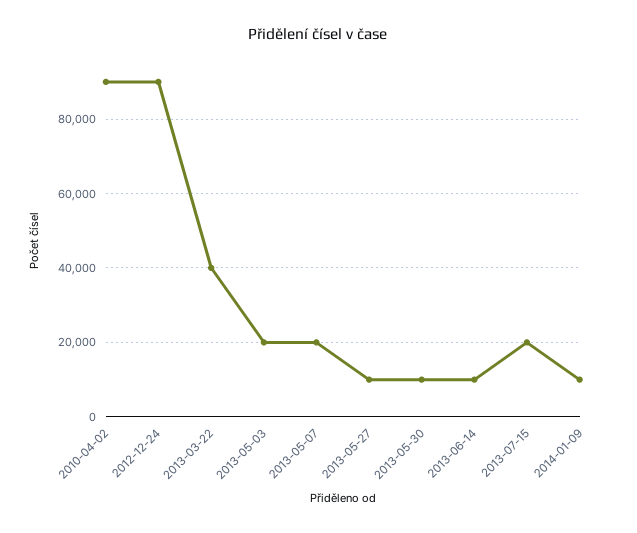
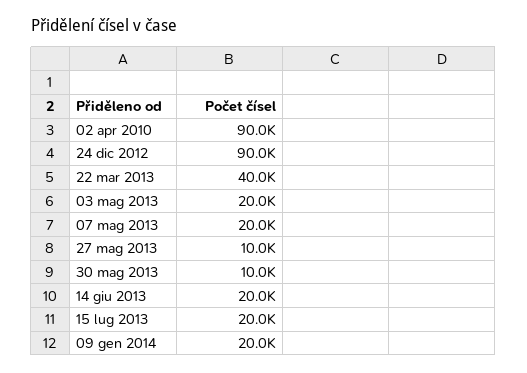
2013-06-14: 10000 -> 20000
2014-01-09: 10000 -> 20000

